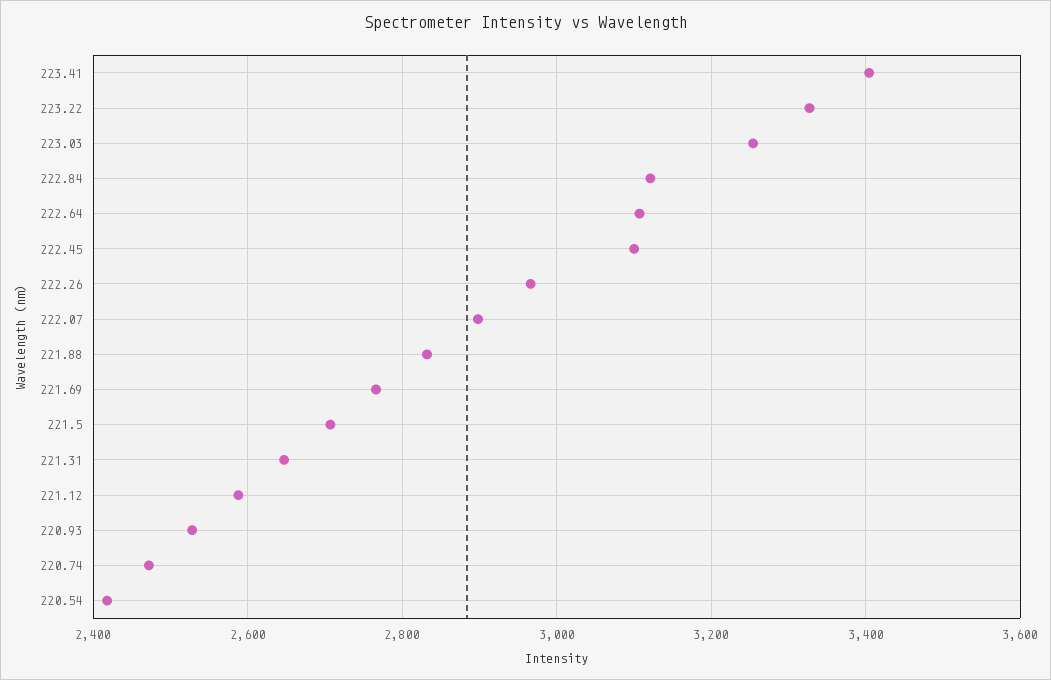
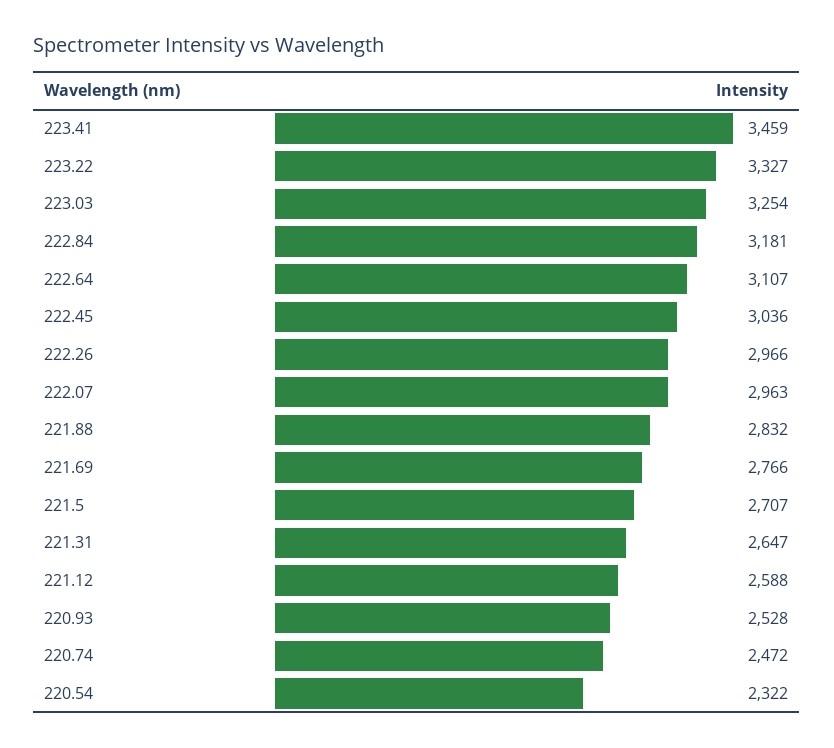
223.41: 3400 -> 3459
222.84: 3120 -> 3181
222.45: 3100 -> 3036
222.07: 2900 -> 2963
220.54: 2420 -> 2322

